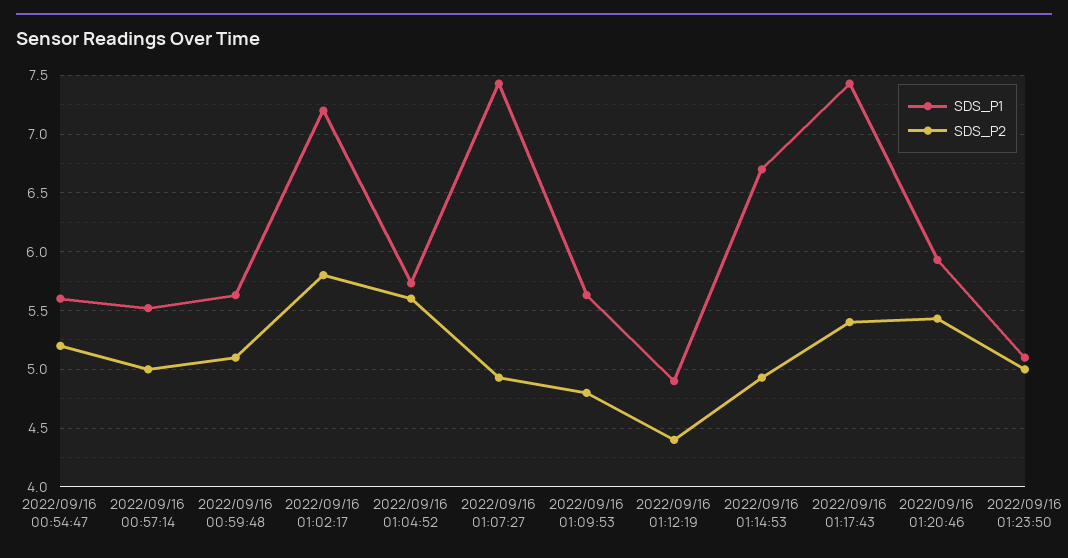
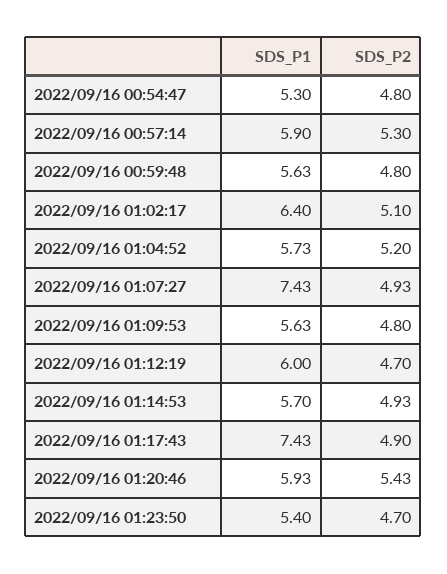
SDS_P1, 2022/09/16 00:54:47: 5.6 -> 5.3
SDS_P2, 2022/09/16 00:54:47: 5.2 -> 4.8
SDS_P1, 2022/09/16 00:57:14: 5.5 -> 5.9
SDS_P2, 2022/09/16 00:57:14: 5 -> 5.3
SDS_P2, 2022/09/16 00:59:48: 5.1 -> 4.8
SDS_P1, 2022/09/16 01:02:17: 7.2 -> 6.4
SDS_P2, 2022/09/16 01:02:17: 5.8 -> 5.1
SDS_P2, 2022/09/16 01:04:52: 5.6 -> 5.2
SDS_P1, 2022/09/16 01:12:19: 4.9 -> 6
SDS_P2, 2022/09/16 01:12:19: 4.4 -> 4.7
SDS_P1, 2022/09/16 01:14:53: 6.7 -> 5.7
SDS_P2, 2022/09/16 01:17:43: 5.4 -> 4.9
SDS_P1, 2022/09/16 01:23:50: 5.1 -> 5.4
SDS_P2, 2022/09/16 01:23:50: 5 -> 4.7

